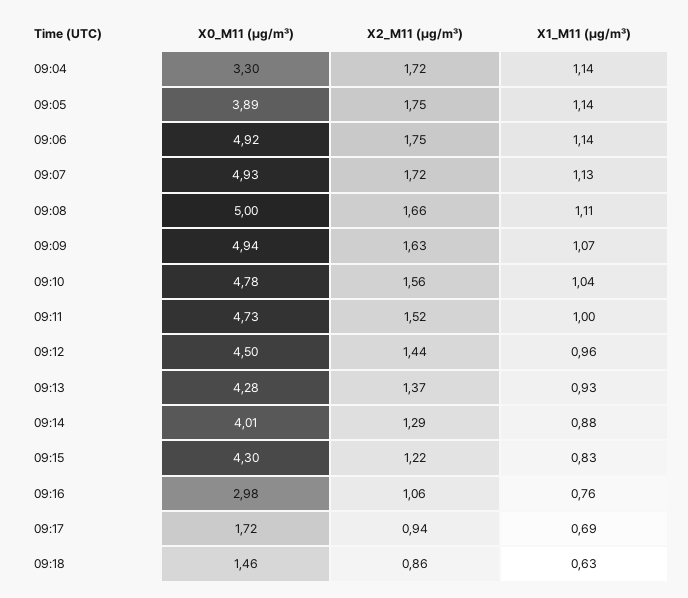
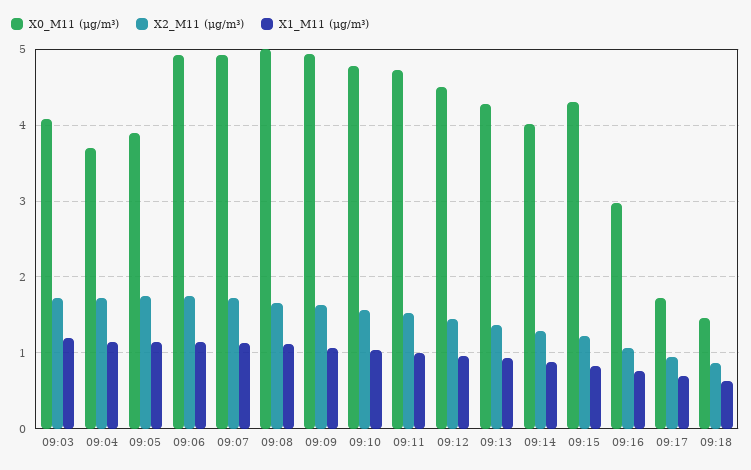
X0_M11 (μg/m³), 09:04: 3.3 -> 3.7
X0_M11 (μg/m³), 09:03: none -> 4.1
X2_M11 (μg/m³), 09:03: none -> 1.7
X1_M11 (μg/m³), 09:03: none -> 1.2

